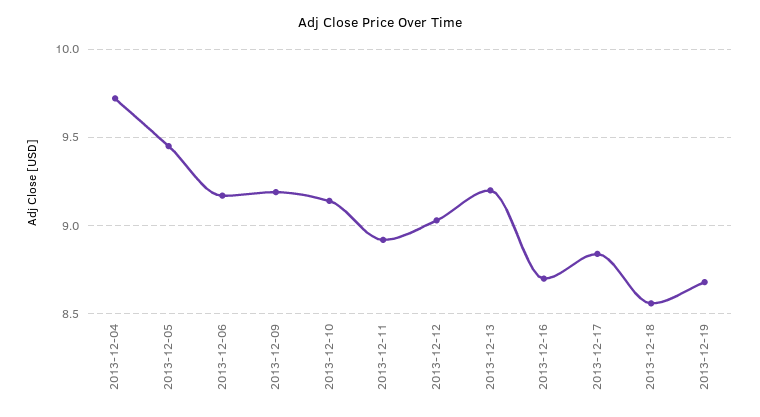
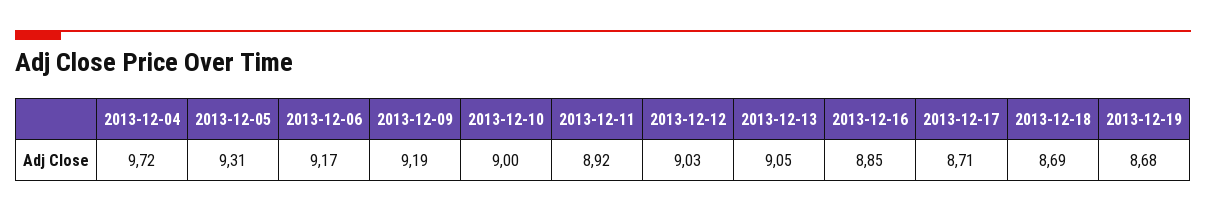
2013-12-05: 9.45 -> 9.31
2013-12-10: 9.15 -> 9
2013-12-13: 9.2 -> 9.05
2013-12-16: 8.7 -> 8.85
2013-12-17: 8.85 -> 8.71
2013-12-18: 8.55 -> 8.69

